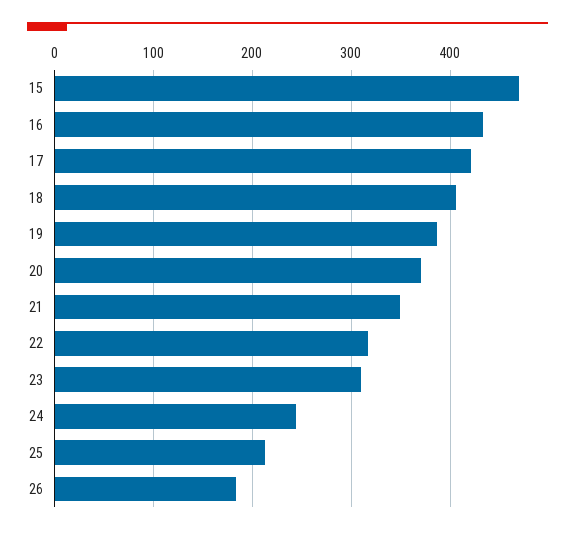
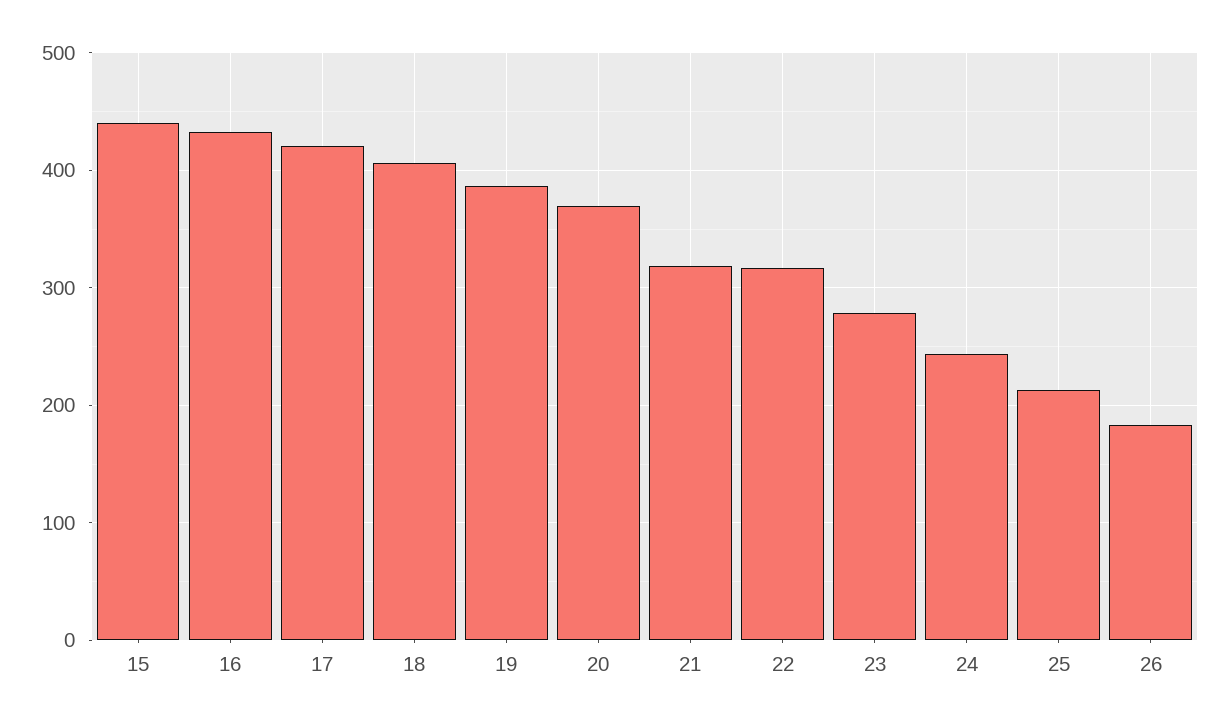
15: 470 -> 440
21: 350 -> 320
23: 310 -> 280

